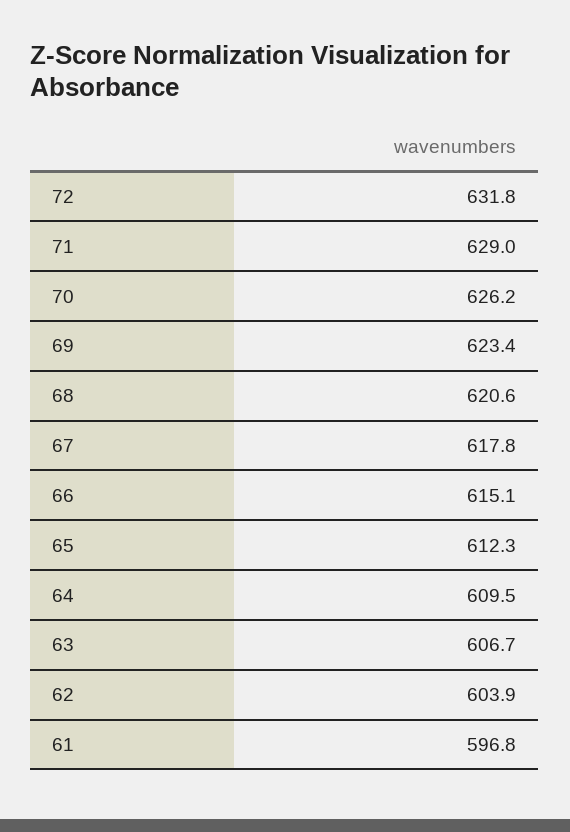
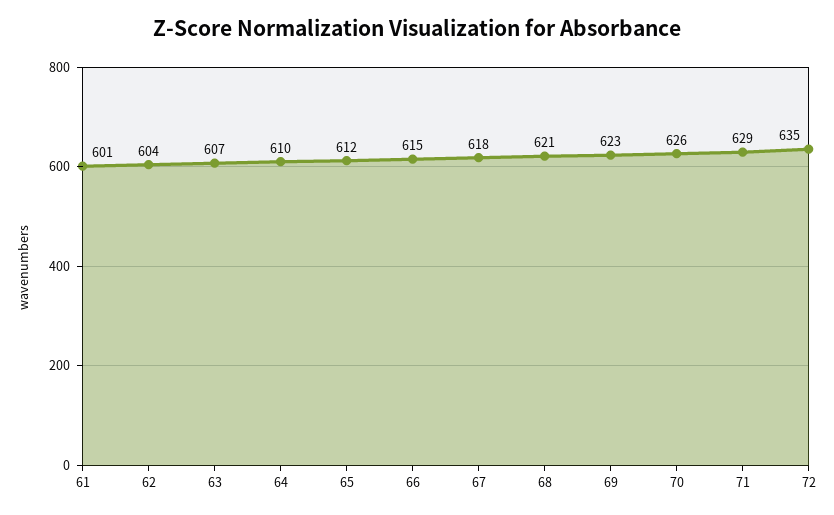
72: 631.8 -> 635
61: 596.8 -> 601

